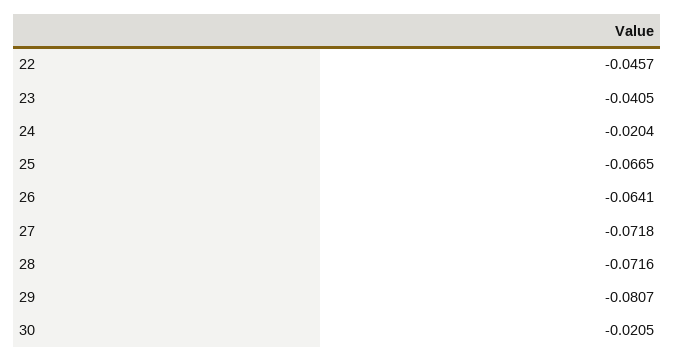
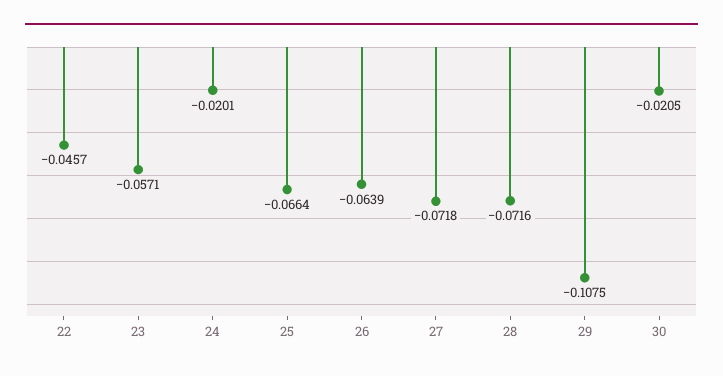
23: -0.0405 -> -0.0571
24: -0.0204 -> -0.0201
25: -0.0665 -> -0.0664
26: -0.0641 -> -0.0639
29: -0.0807 -> -0.1075

